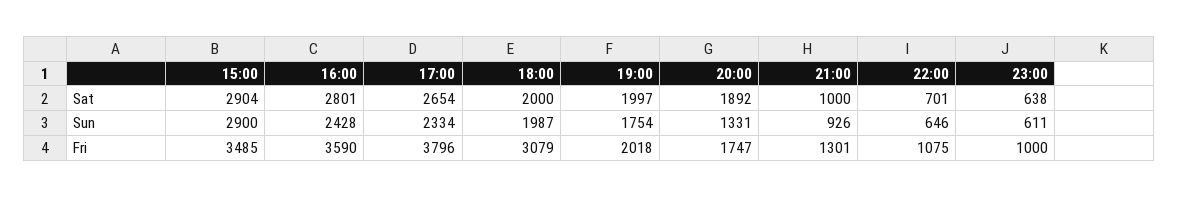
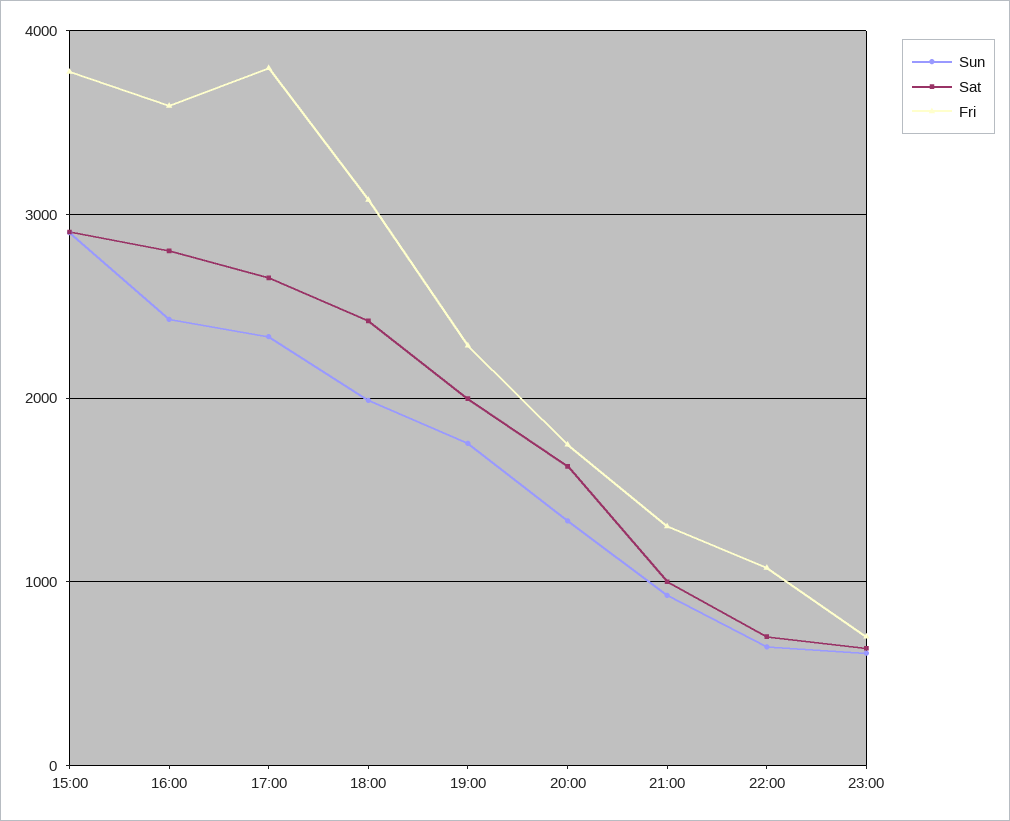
Sat, 18:00: 2000 -> 2400
Sat, 20:00: 1892 -> 1600
Fri, 15:00: 3485 -> 3800
Fri, 19:00: 2018 -> 2300
Fri, 23:00: 1000 -> 700

